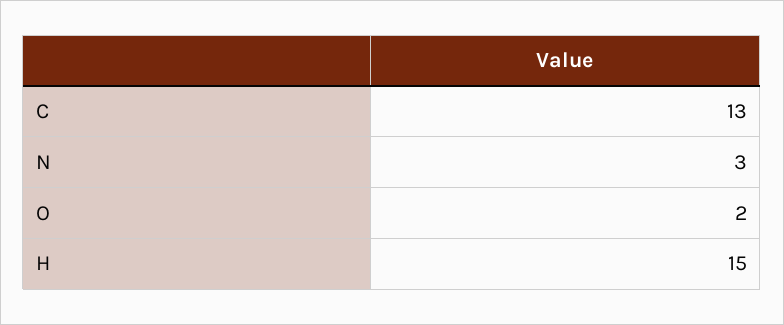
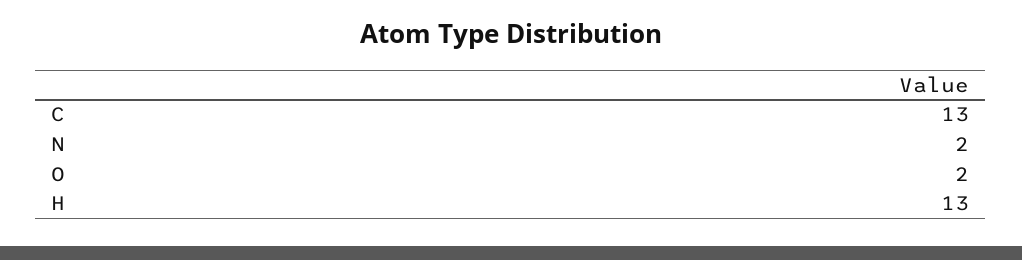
N: 3 -> 2
H: 15 -> 13

